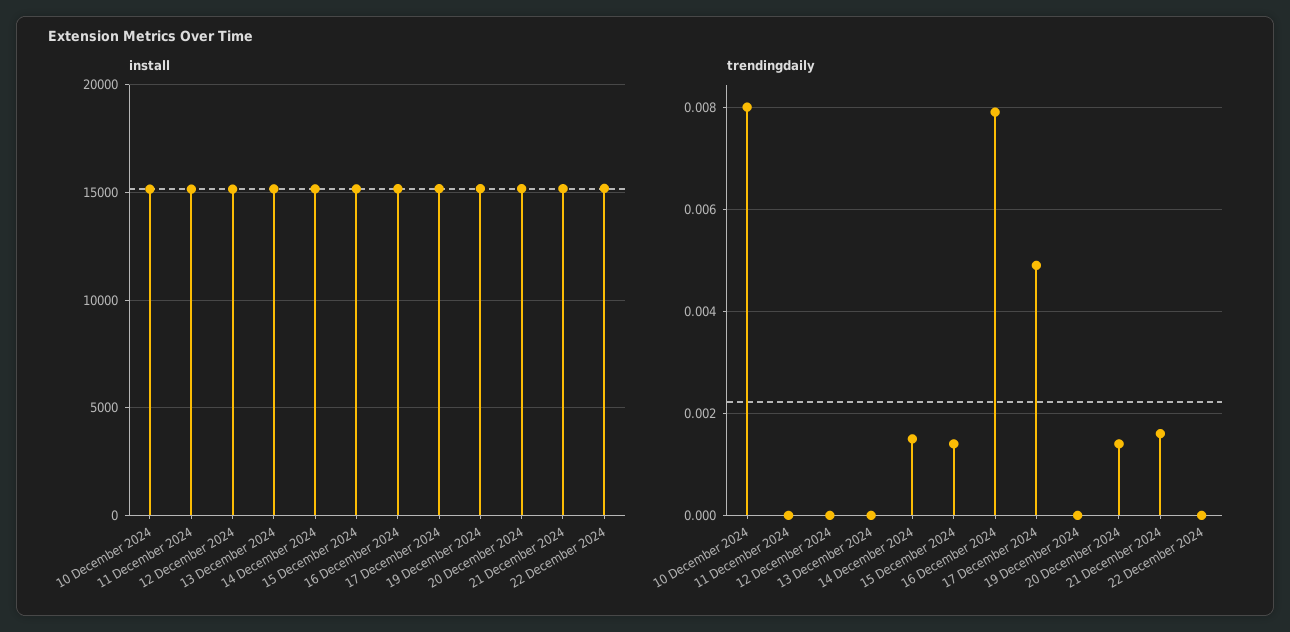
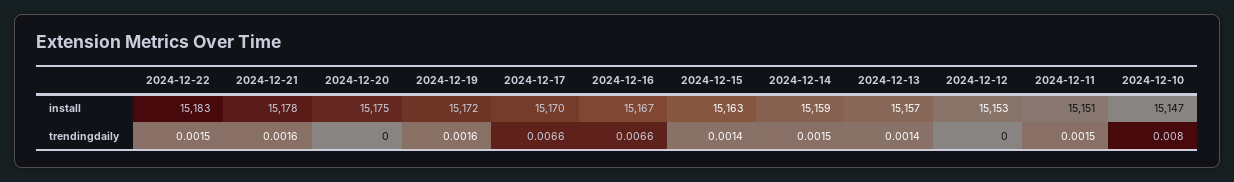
trendingdaily, 11 December 2024: 0 -> 0.0015
trendingdaily, 13 December 2024: 0 -> 0.0014
trendingdaily, 16 December 2024: 0.008 -> 0.0066
trendingdaily, 17 December 2024: 0.005 -> 0.0066
trendingdaily, 19 December 2024: 0 -> 0.0016
trendingdaily, 20 December 2024: 0.0015 -> 0
trendingdaily, 22 December 2024: 0 -> 0.0015

